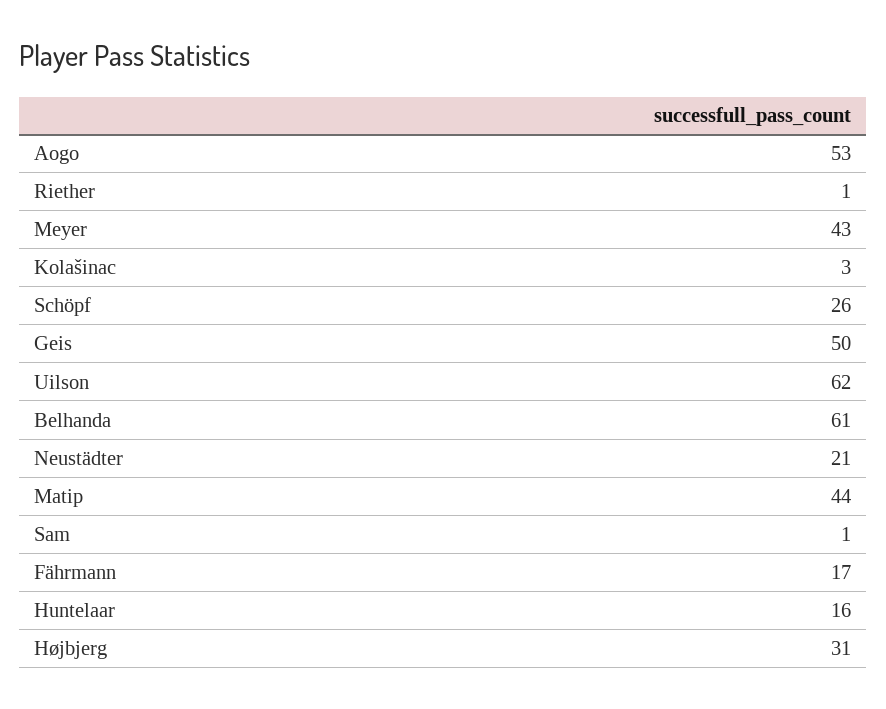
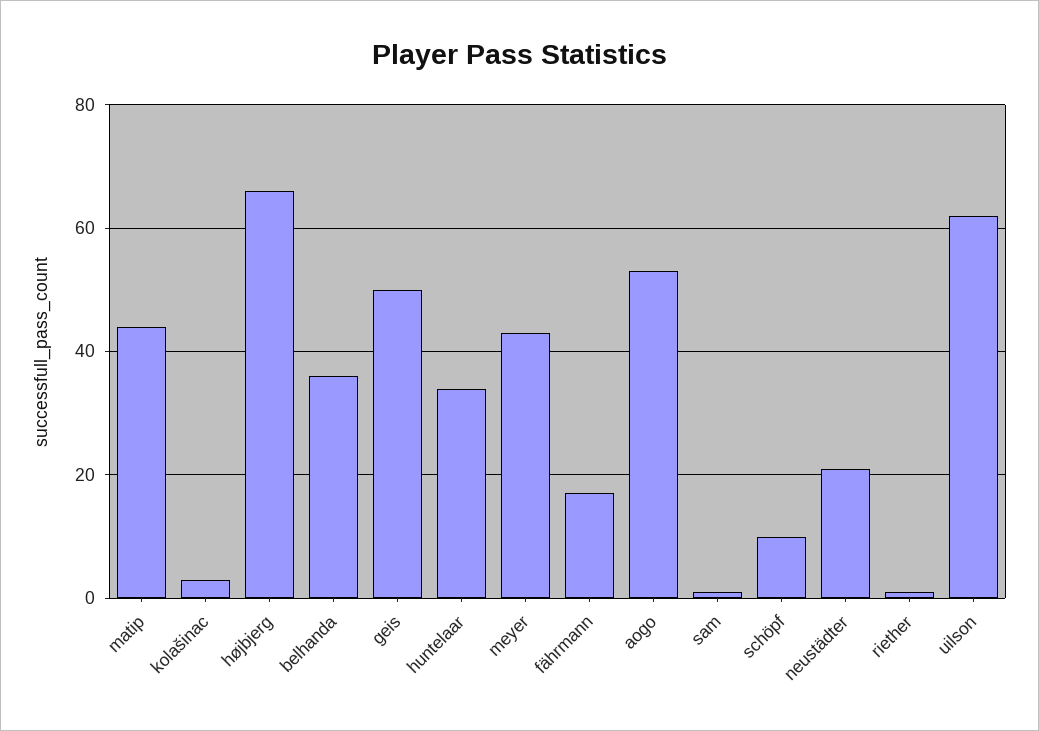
Schöpf: 26 -> 10
Belhanda: 61 -> 35
Huntelaar: 16 -> 35
Højbjerg: 31 -> 65

